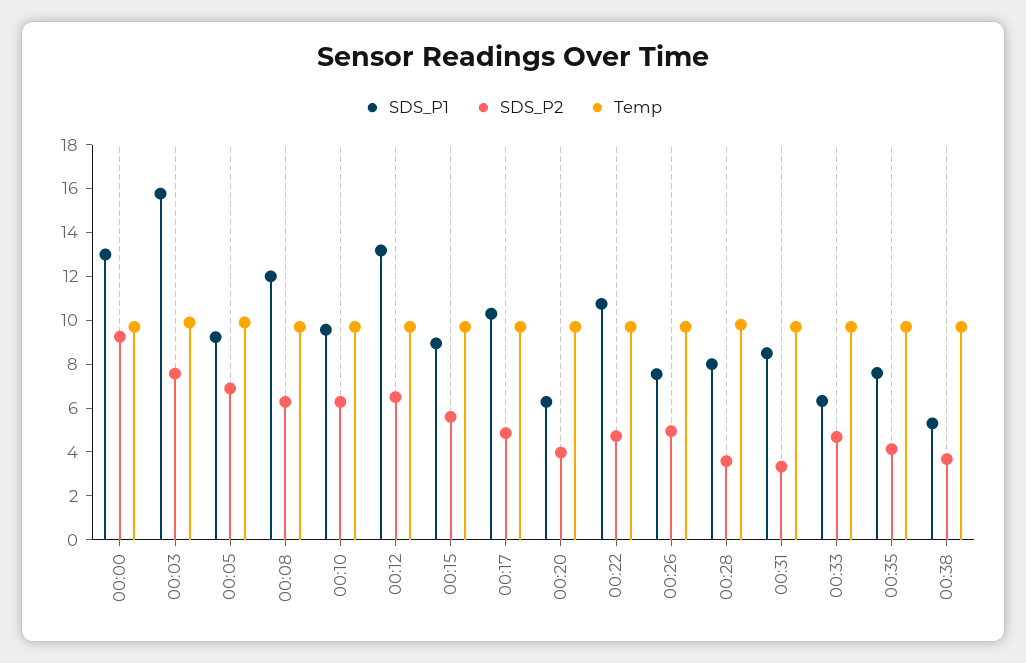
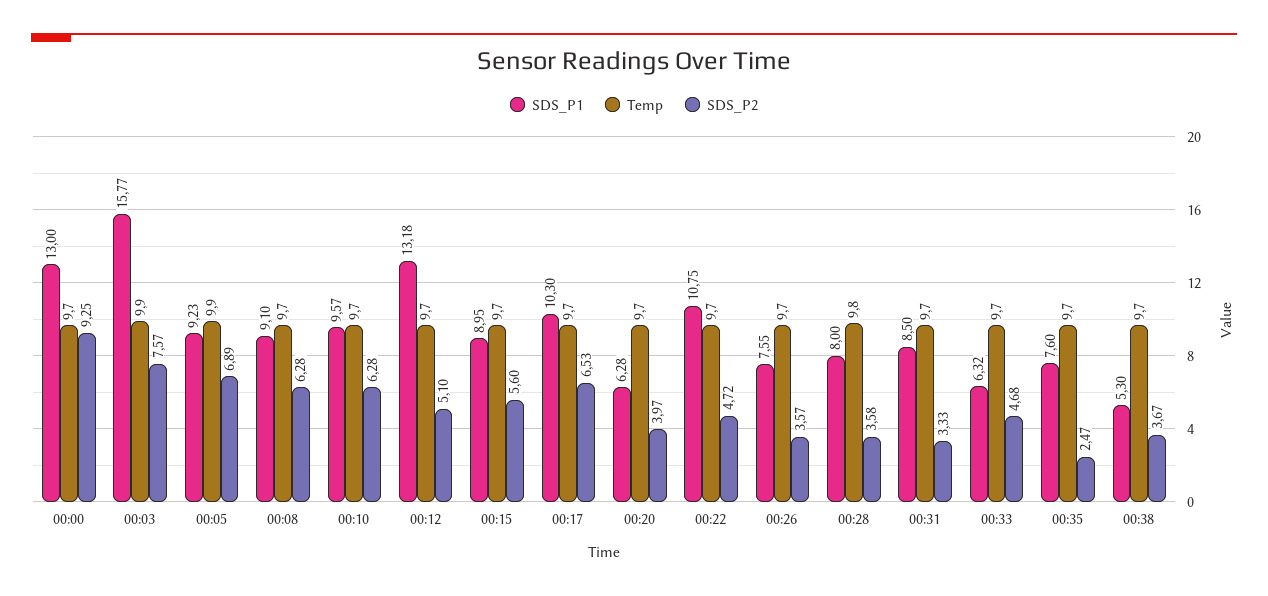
SDS_P1, 00:08: 12 -> 9.1
SDS_P2, 00:12: 6.5 -> 5.1
SDS_P2, 00:17: 5 -> 6.53
SDS_P2, 00:26: 5 -> 3.57
SDS_P2, 00:35: 4 -> 2.47

